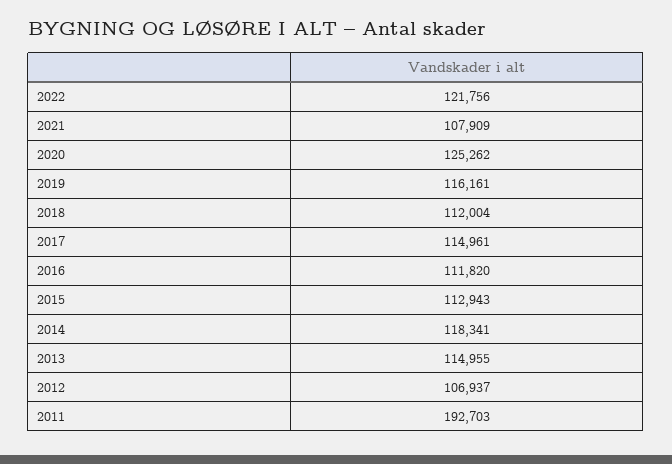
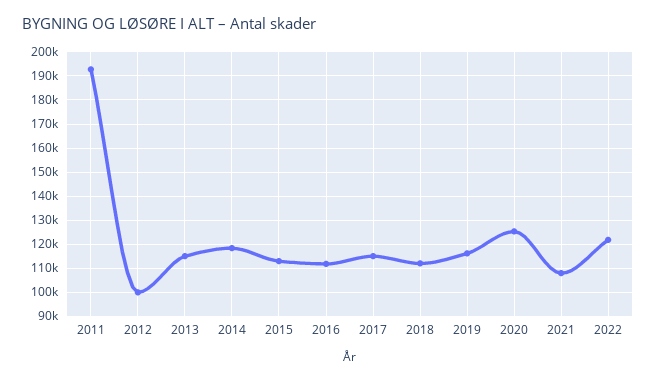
2012: 106937 -> 100000

